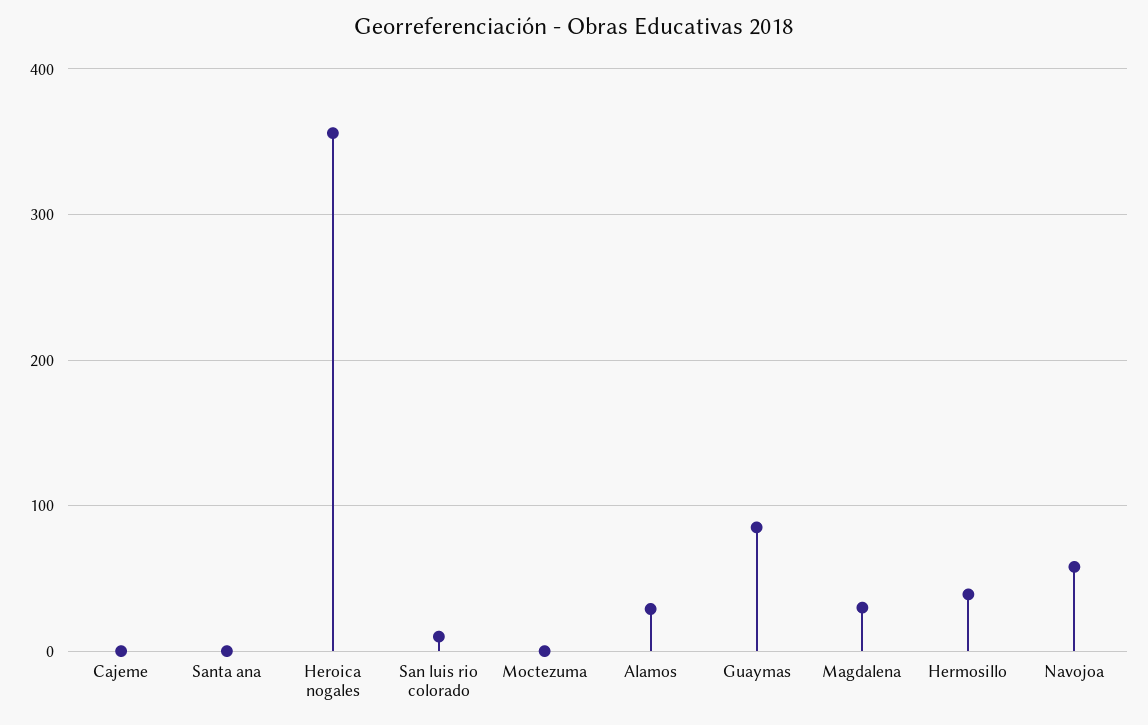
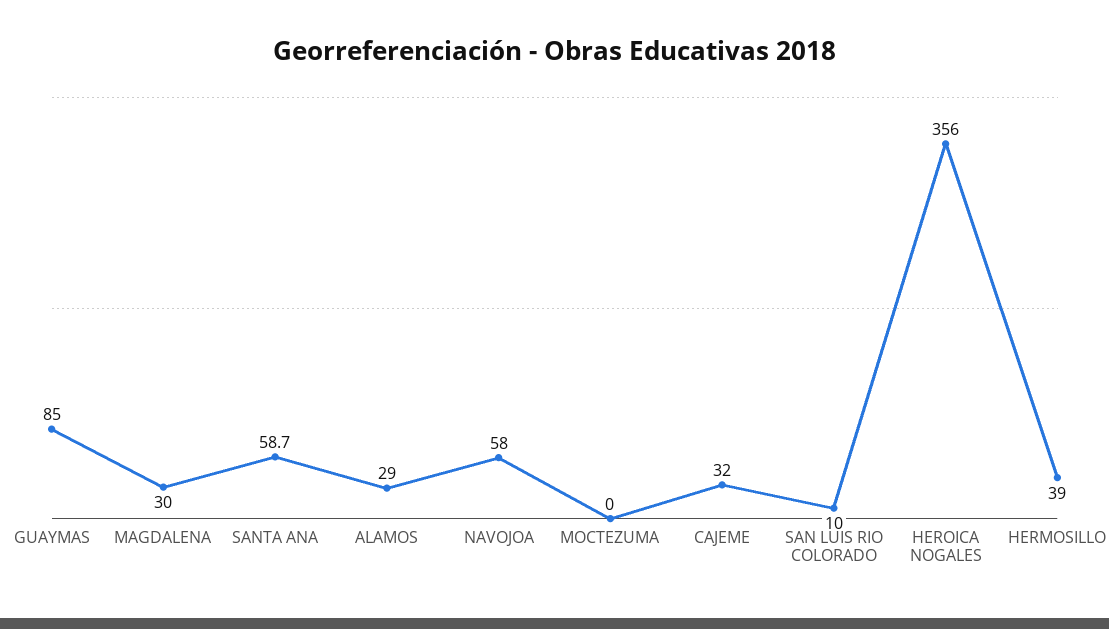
Cajeme: 0 -> 32
Santa ana: 0 -> 58.7

